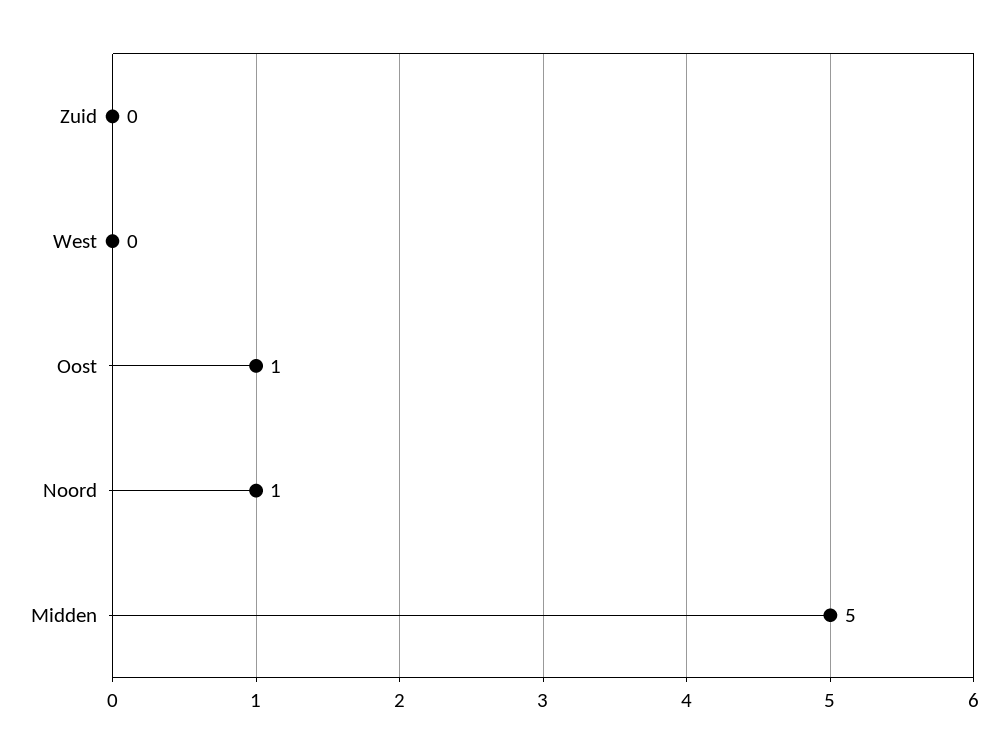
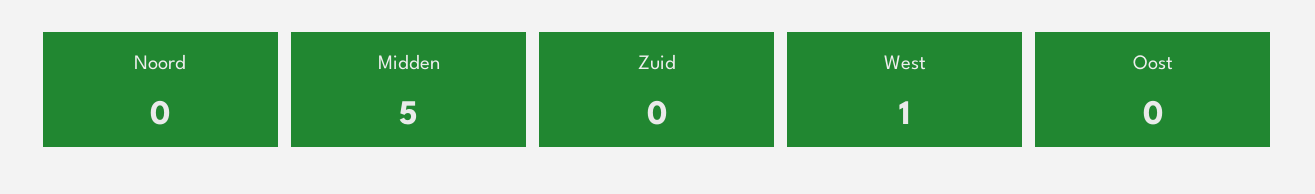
West: 0 -> 1
Oost: 1 -> 0
Noord: 1 -> 0

